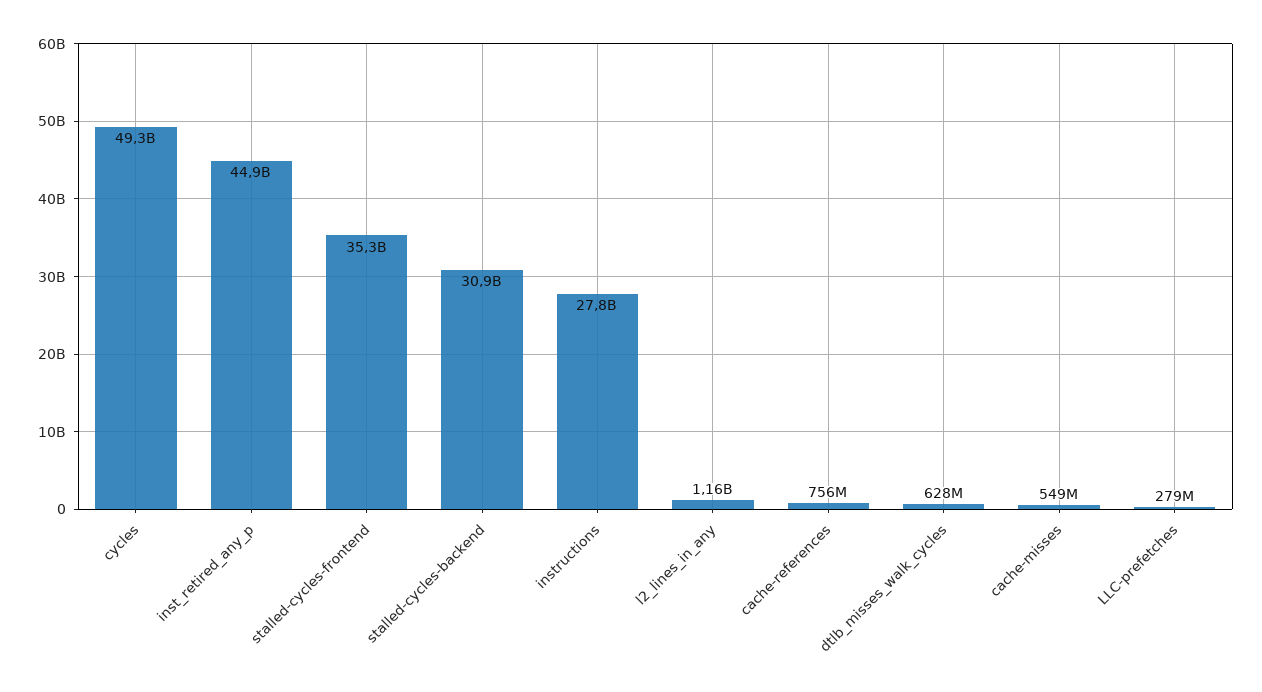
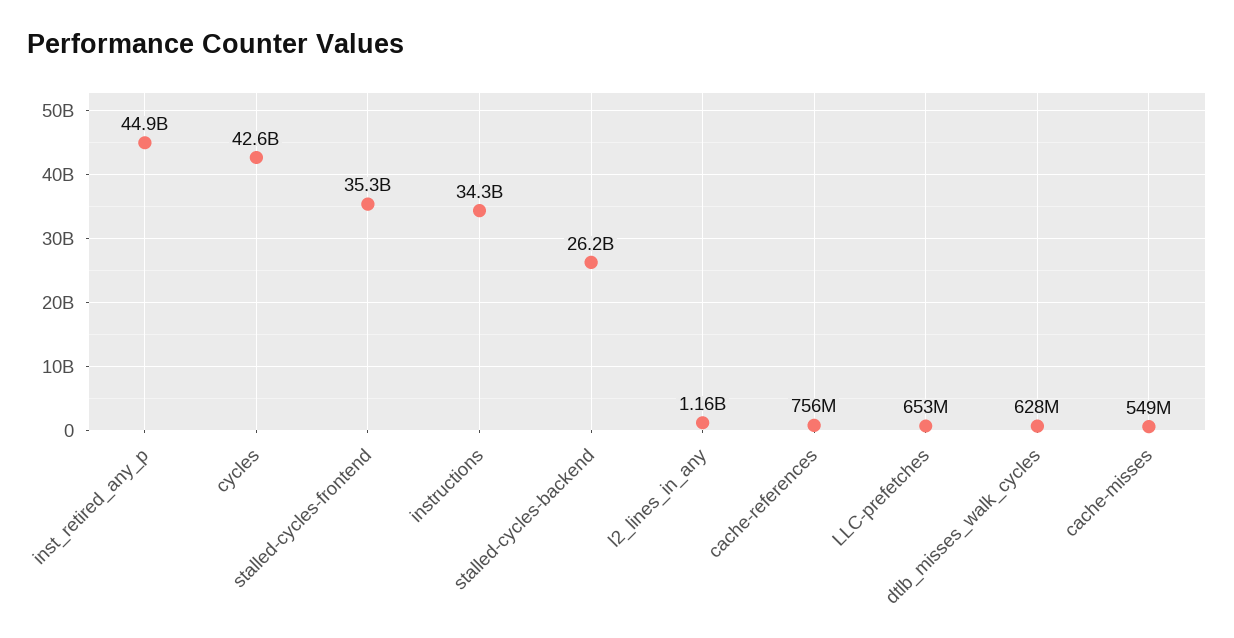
cycles: 49300000000 -> 42600000000
stalled-cycles-backend: 30900000000 -> 26200000000
instructions: 27800000000 -> 34300000000
LLC-prefetches: 279000000 -> 653000000

